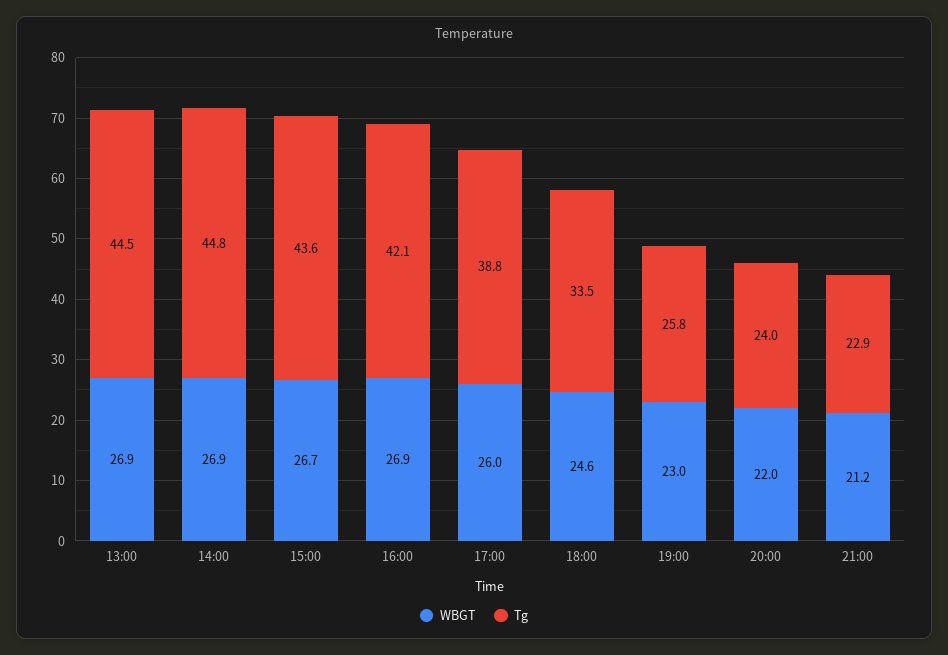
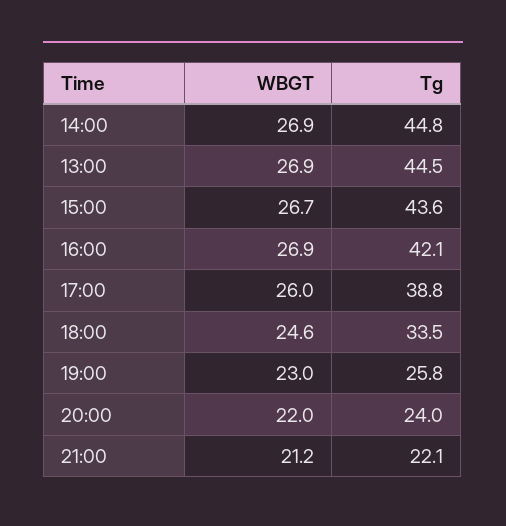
Tg, 21:00: 22.9 -> 22.1

